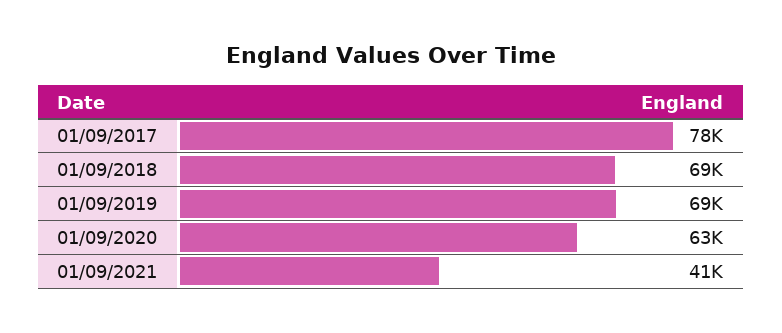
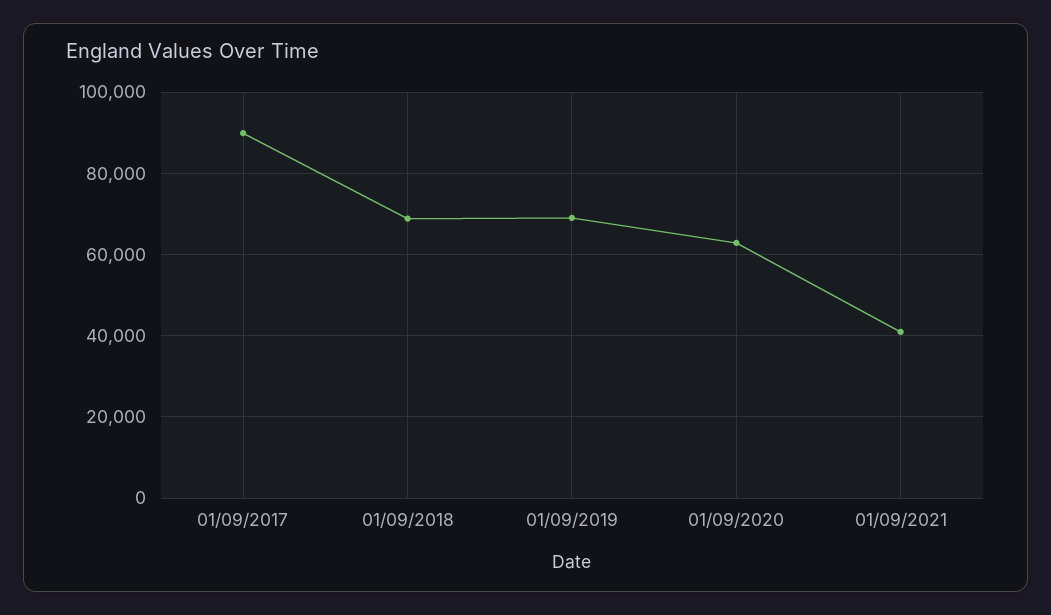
01/09/2017: 78000 -> 90000

